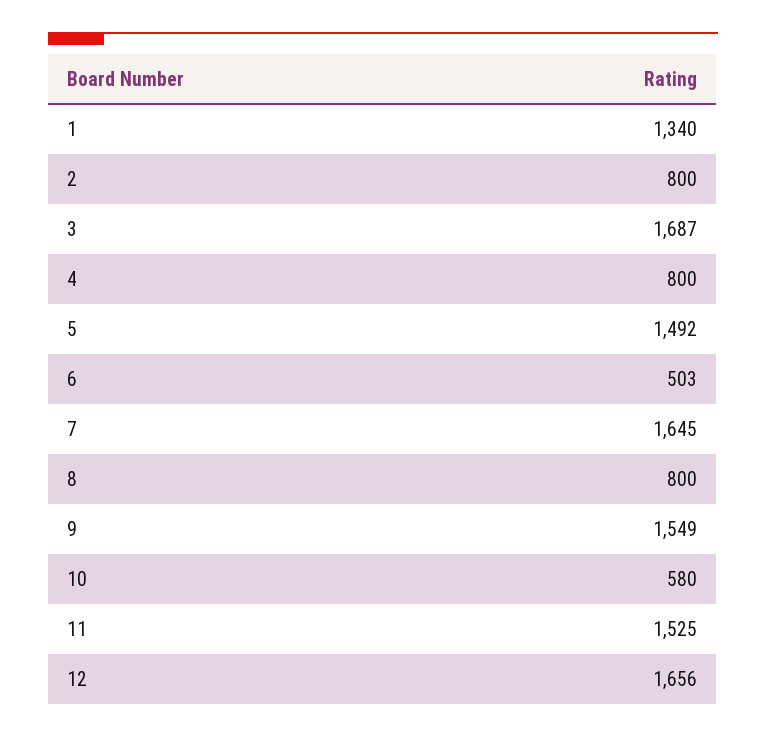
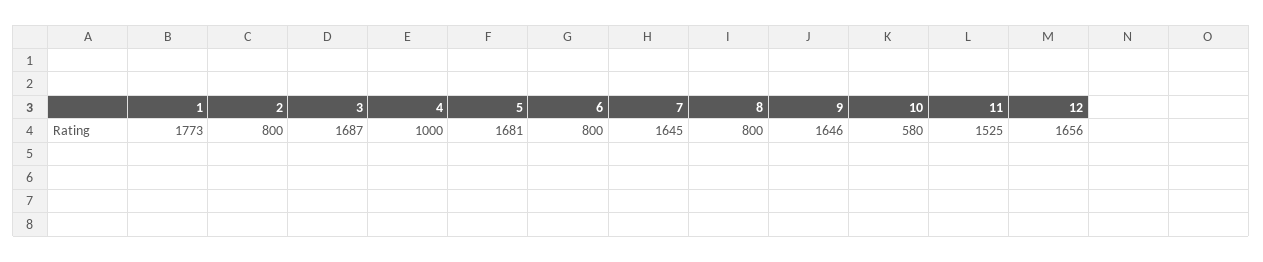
1: 1340 -> 1773
4: 800 -> 1000
5: 1492 -> 1681
6: 503 -> 800
9: 1549 -> 1646

